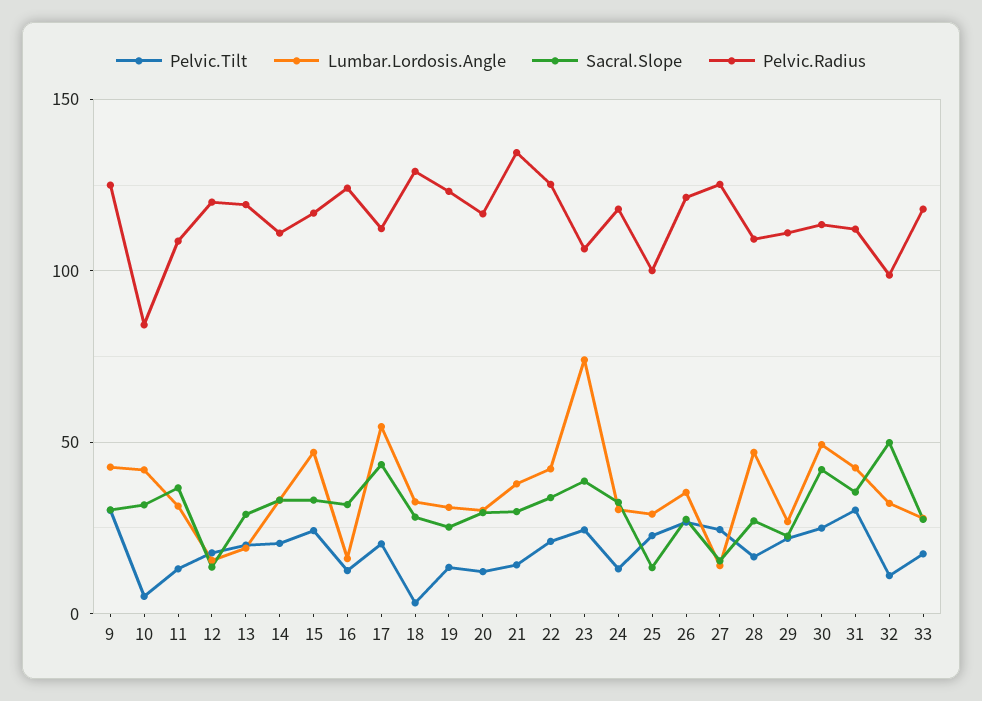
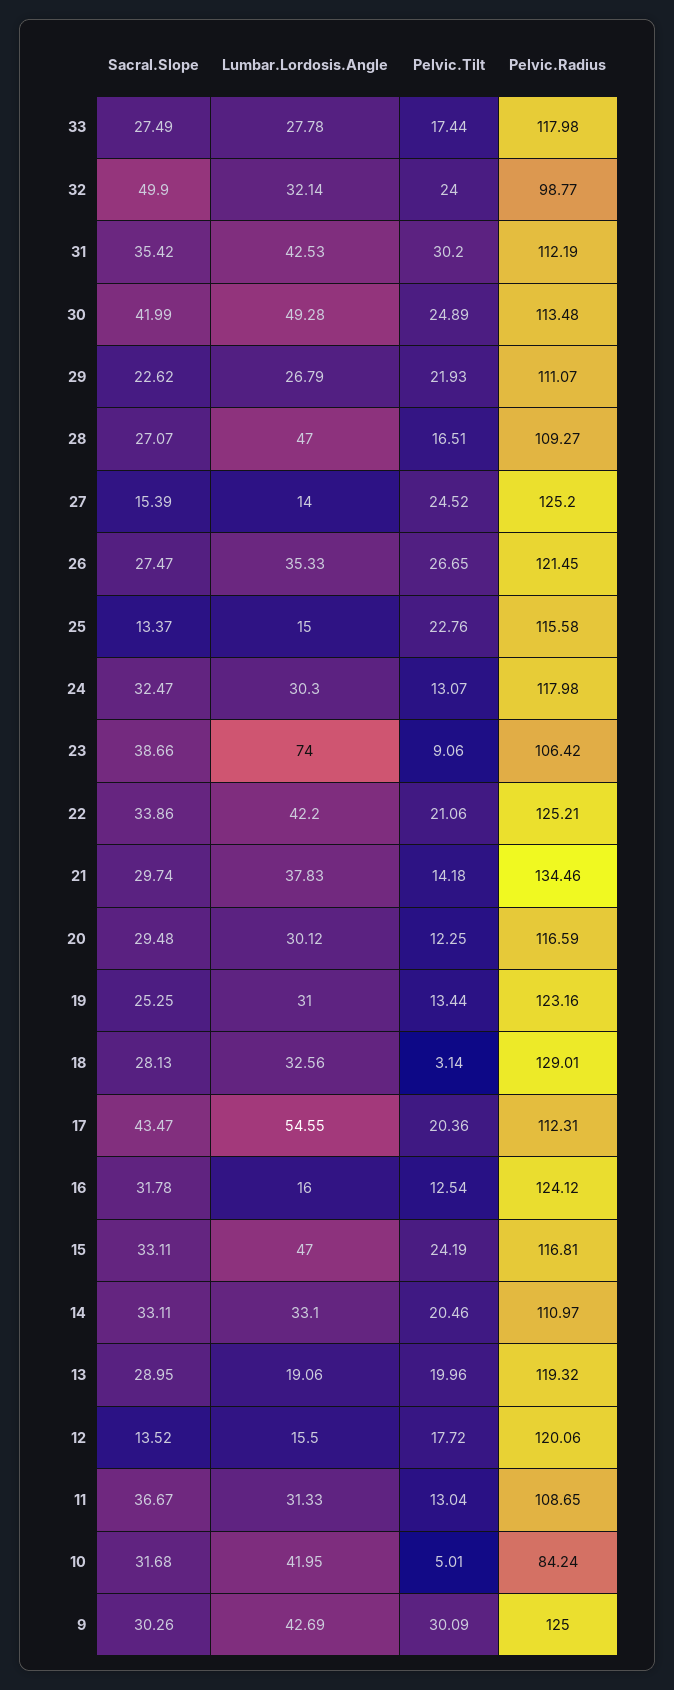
Pelvic.Tilt, 23: 25 -> 9.06
Lumbar.Lordosis.Angle, 25: 30 -> 15
Pelvic.Radius, 25: 100 -> 115.58
Pelvic.Tilt, 32: 10 -> 24

